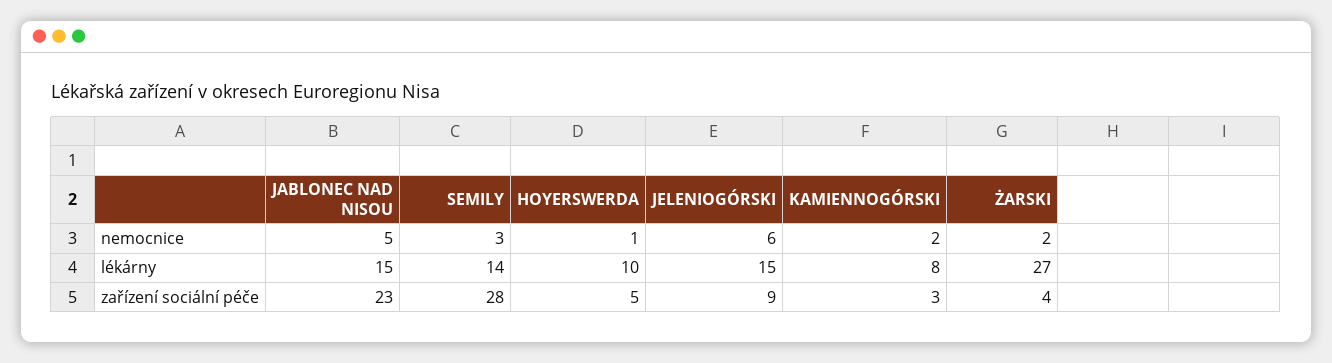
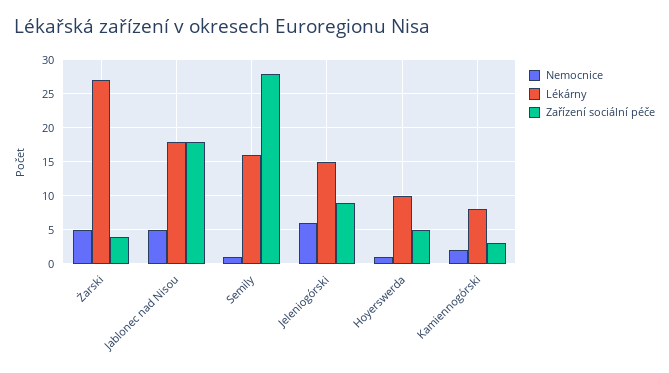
nemocnice, SEMILY: 3 -> 1
nemocnice, ŻARSKI: 2 -> 5
lékárny, JABLONEC NAD NISOU: 15 -> 18
lékárny, SEMILY: 14 -> 16
zařízení sociální péče, JABLONEC NAD NISOU: 23 -> 18

